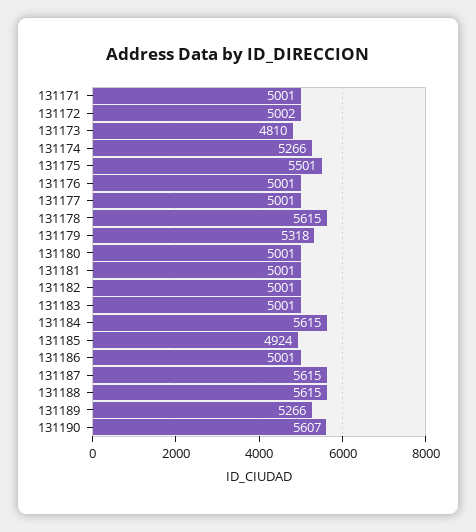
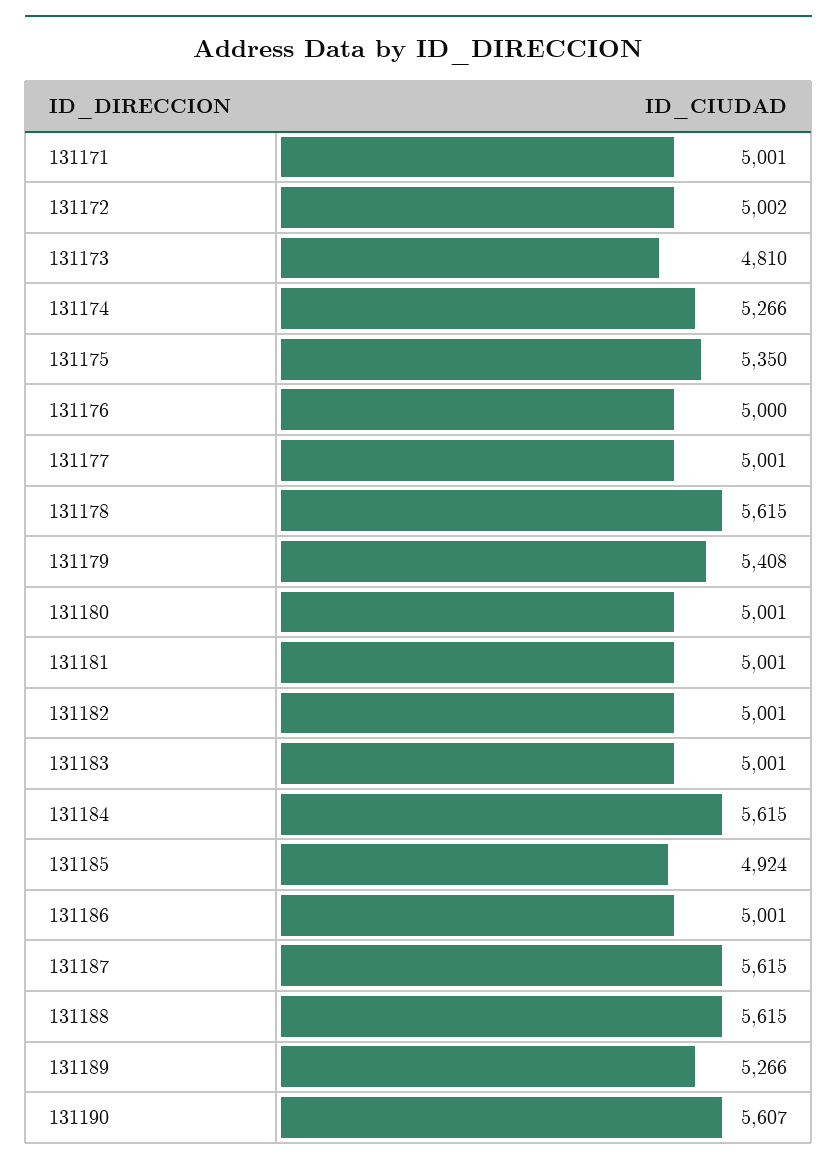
131175: 5501 -> 5350
131176: 5001 -> 5000
131179: 5318 -> 5408

